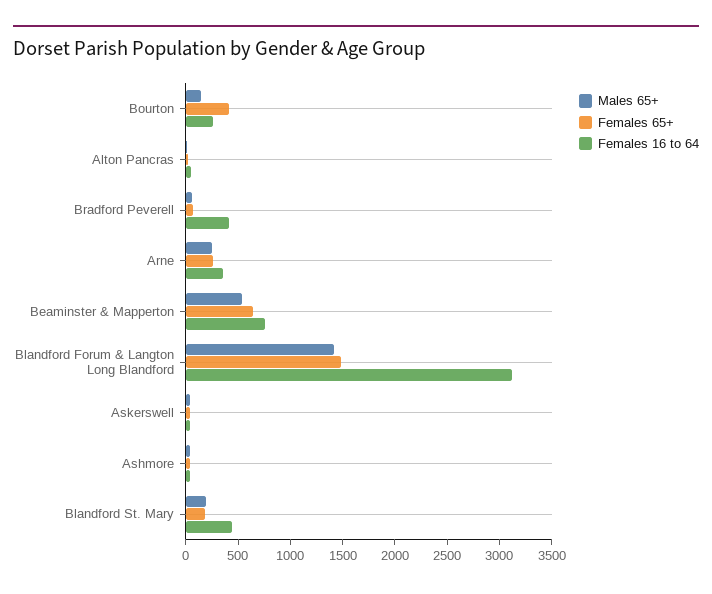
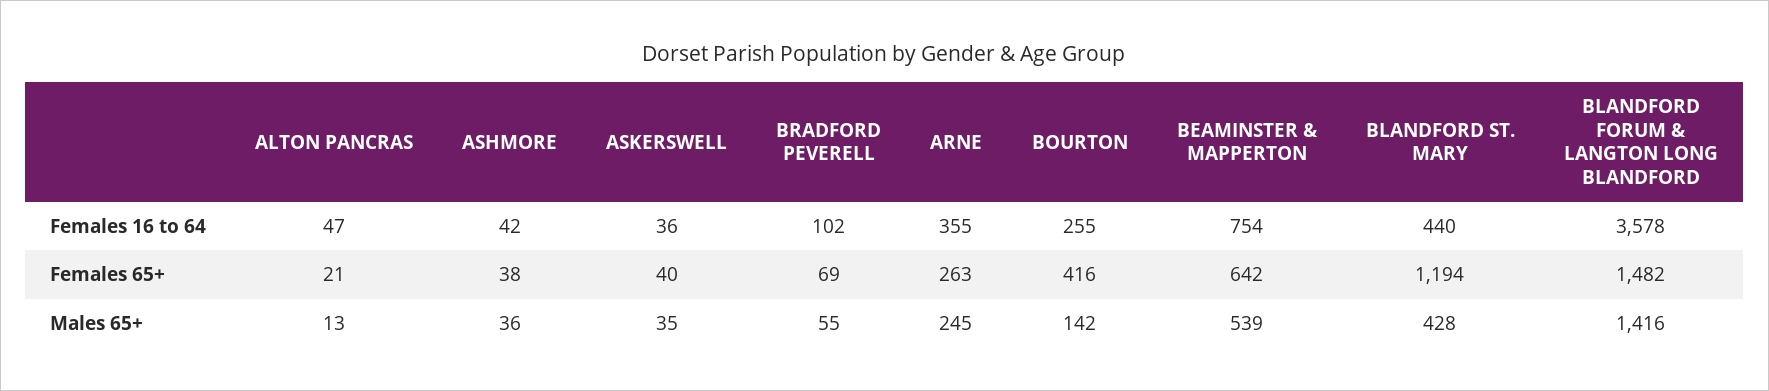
Females 16 to 64, Bradford Peverell: 400 -> 102
Females 16 to 64, Blandford Forum & Langton Long Blandford: 3100 -> 3578
Males 65+, Blandford St. Mary: 200 -> 428
Females 65+, Blandford St. Mary: 200 -> 1194

